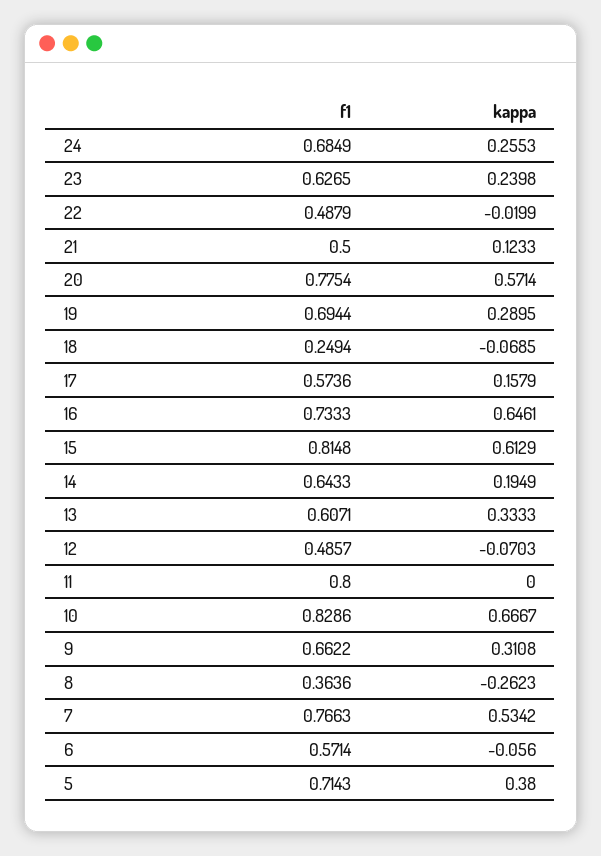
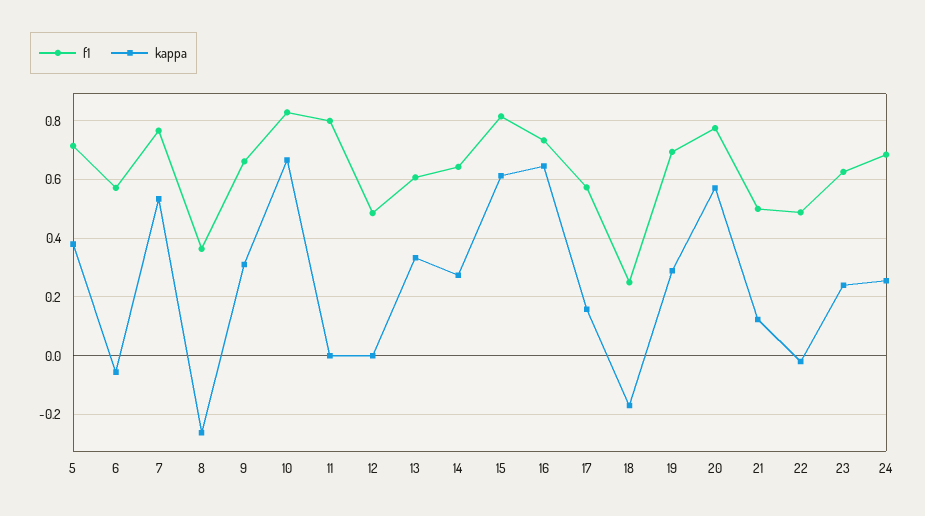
kappa, 18: -0.0685 -> -0.175
kappa, 14: 0.1949 -> 0.275
kappa, 12: -0.0703 -> 0

